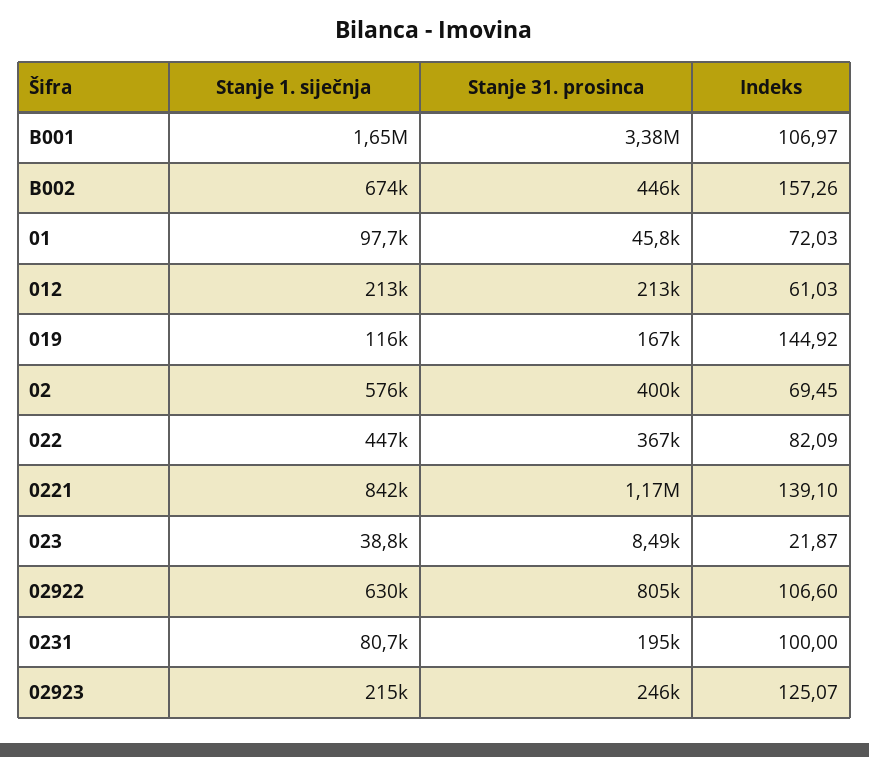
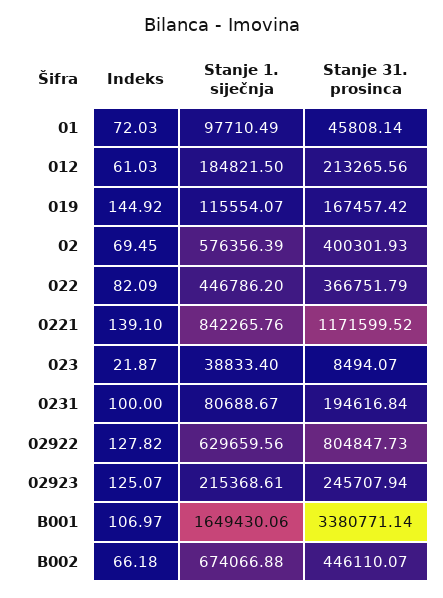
Indeks, B002: 157.26 -> 66.18
Stanje 1. siječnja, 012: 213000 -> 184821.5
Indeks, 02922: 106.6 -> 127.82

